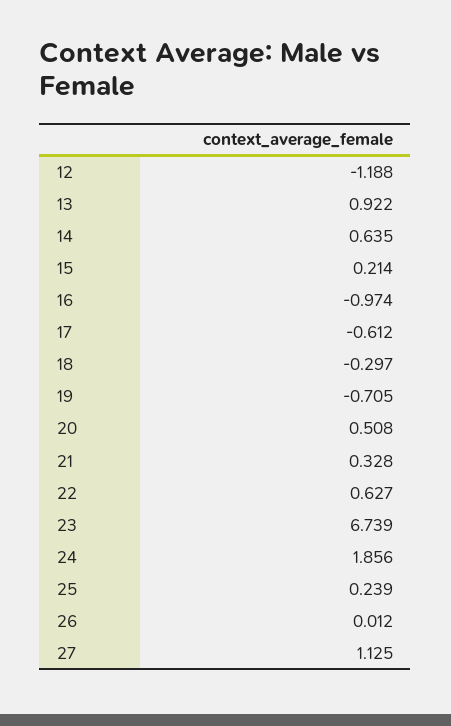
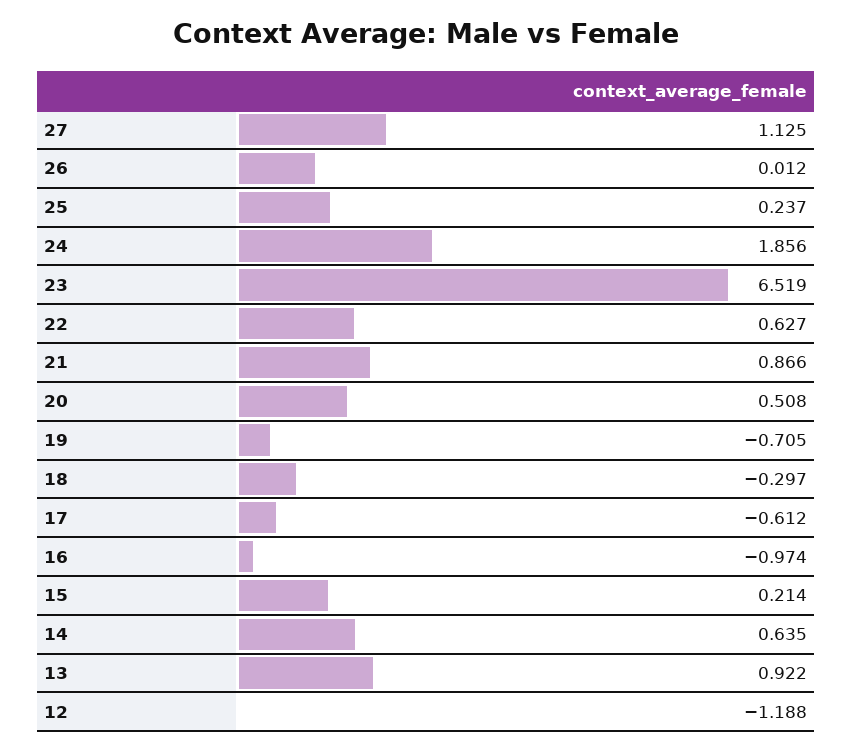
21: 0.328 -> 0.866
23: 6.739 -> 6.519
25: 0.239 -> 0.237

